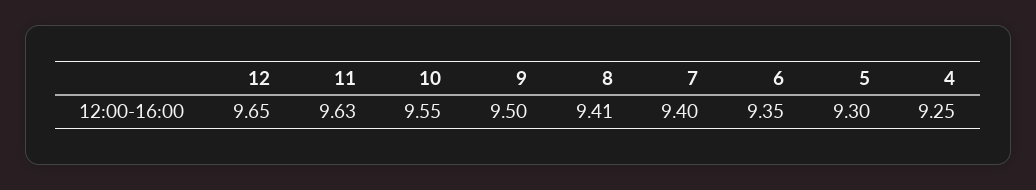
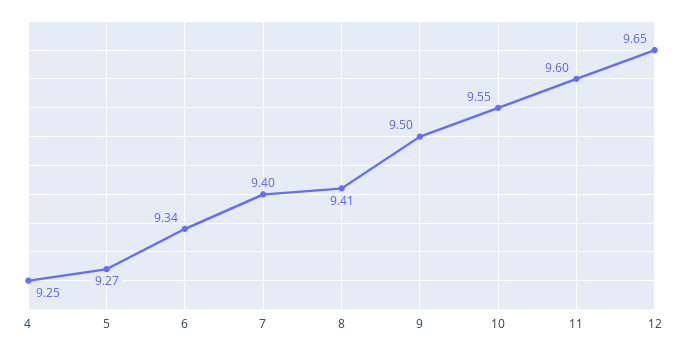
11: 9.63 -> 9.6
6: 9.35 -> 9.34
5: 9.3 -> 9.27

